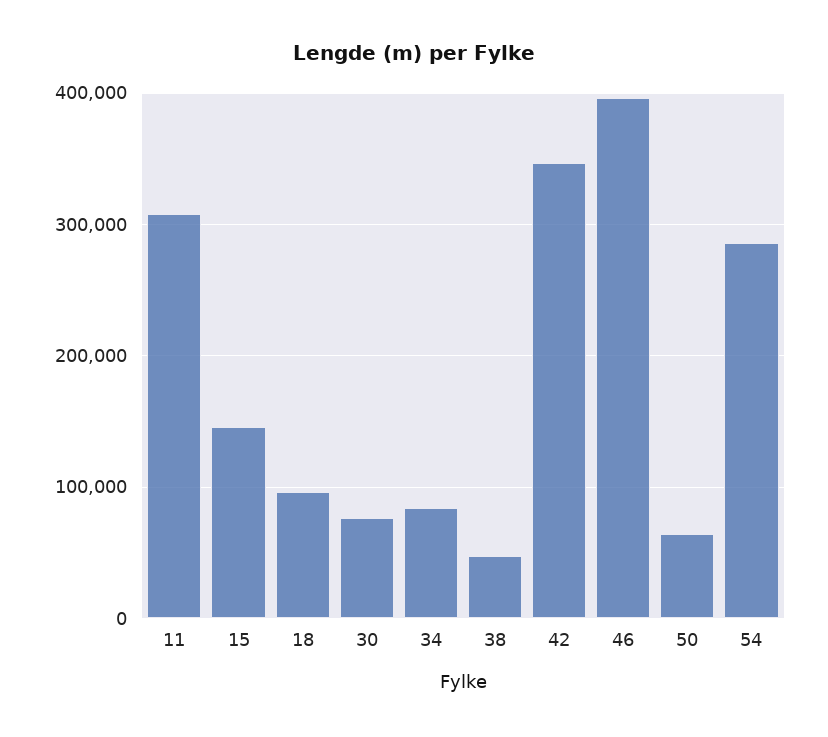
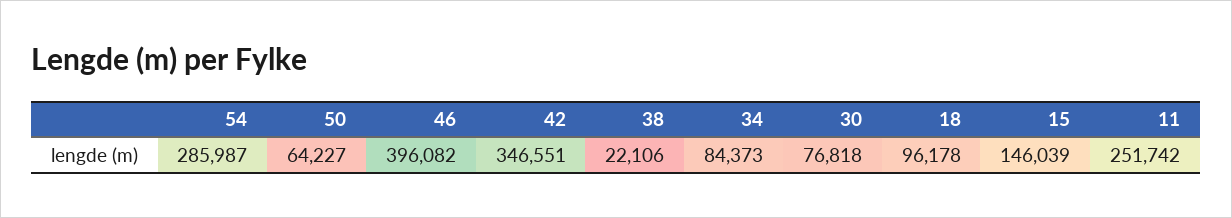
11: 310000 -> 251742
38: 50000 -> 22106

